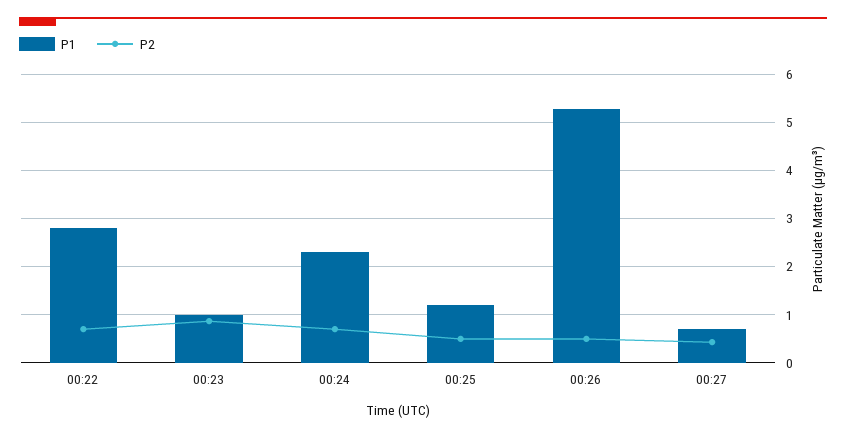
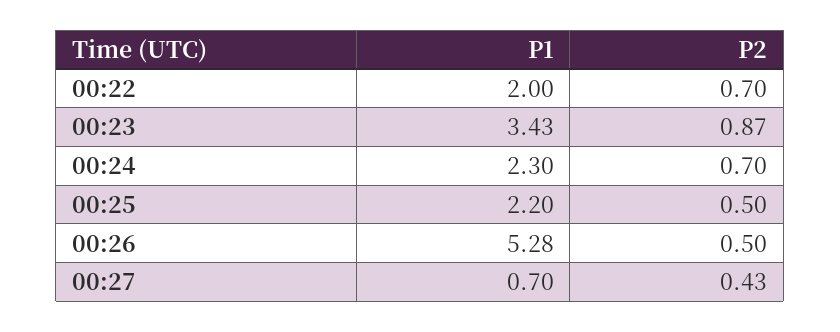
P1, 00:22: 2.8 -> 2
P1, 00:23: 1 -> 3.43
P1, 00:25: 1.2 -> 2.2

